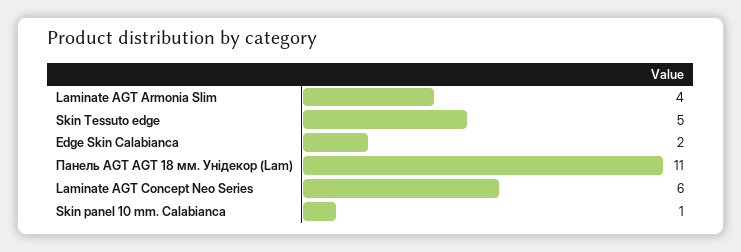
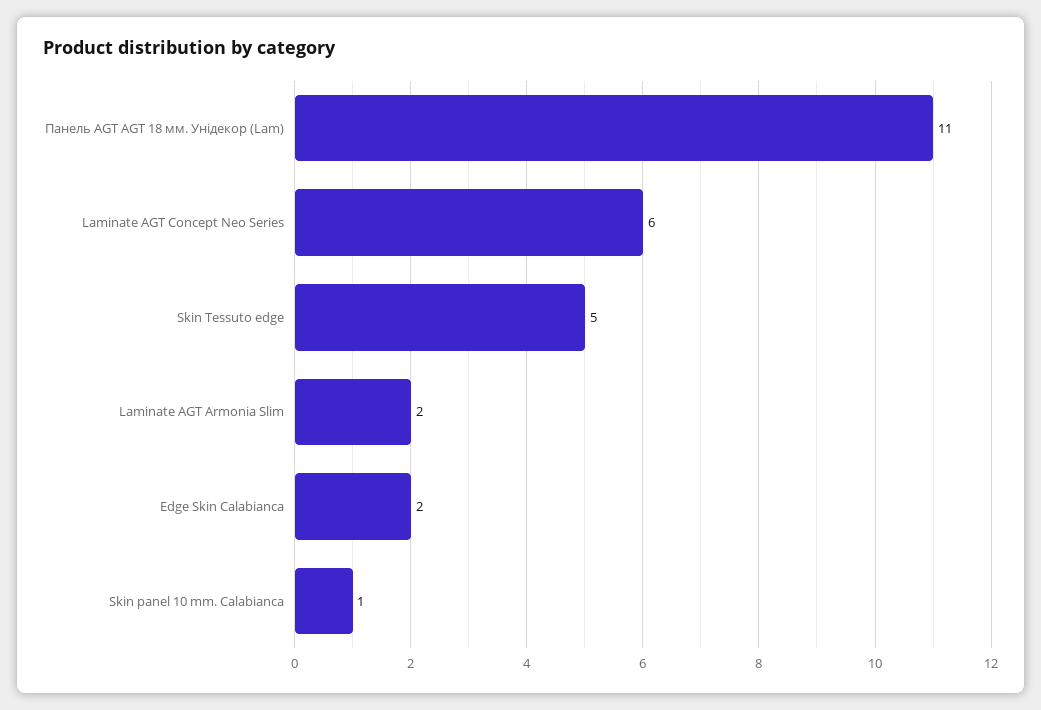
Laminate AGT Armonia Slim: 4 -> 2

